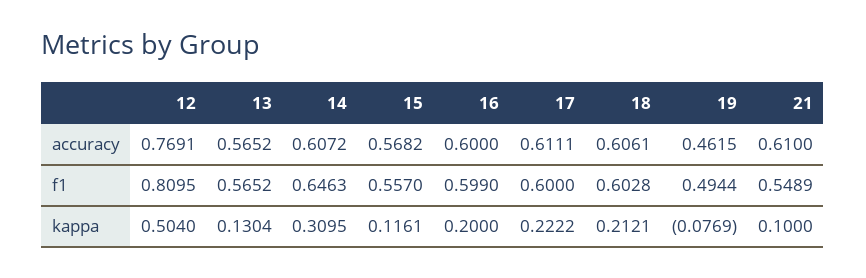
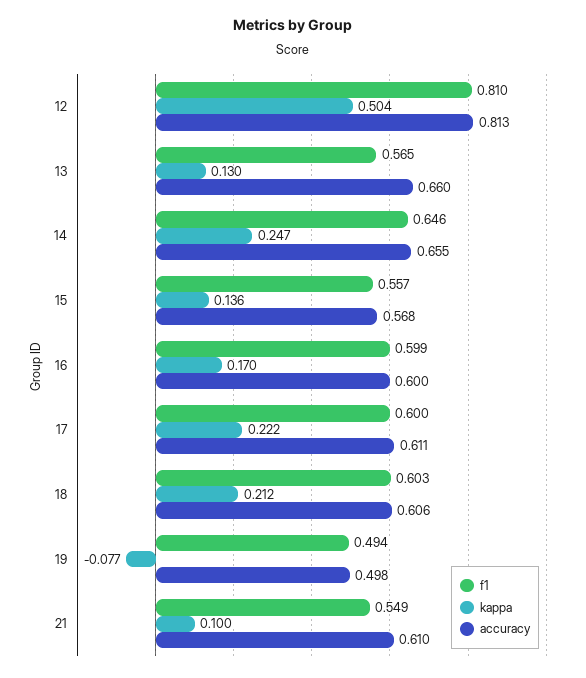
accuracy, 12: 0.7691 -> 0.813
accuracy, 13: 0.5652 -> 0.66
accuracy, 14: 0.6072 -> 0.655
accuracy, 19: 0.4615 -> 0.498
kappa, 14: 0.3095 -> 0.247
kappa, 15: 0.1161 -> 0.136
kappa, 16: 0.2 -> 0.17

